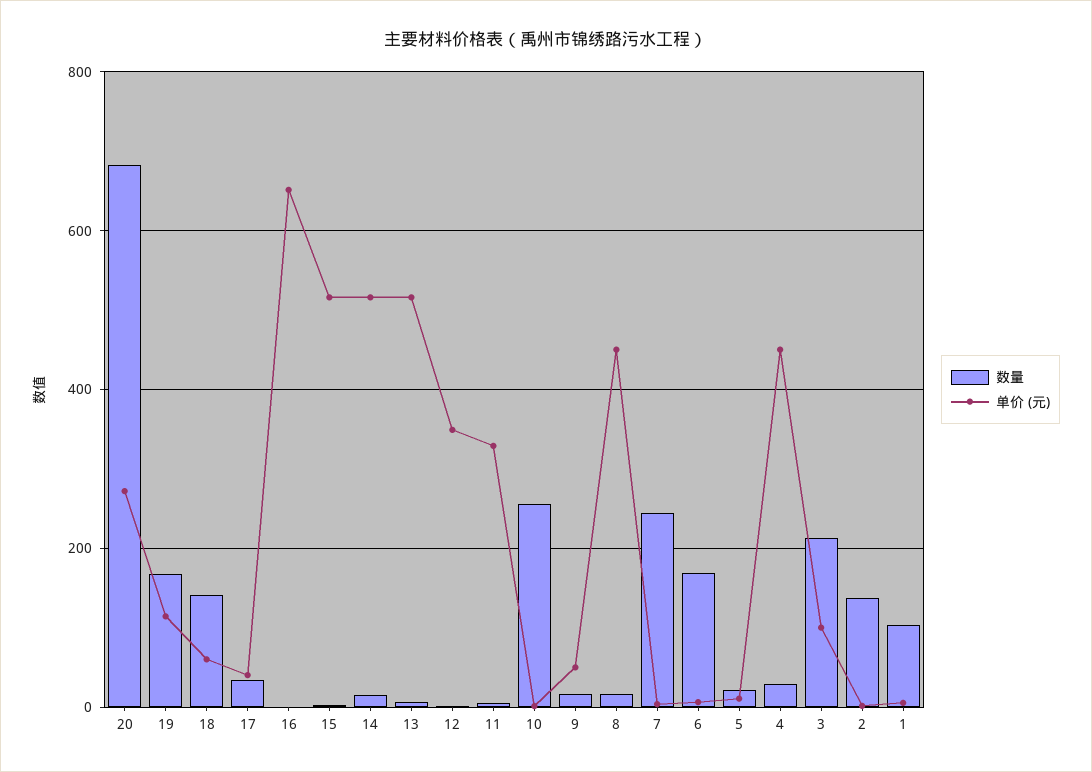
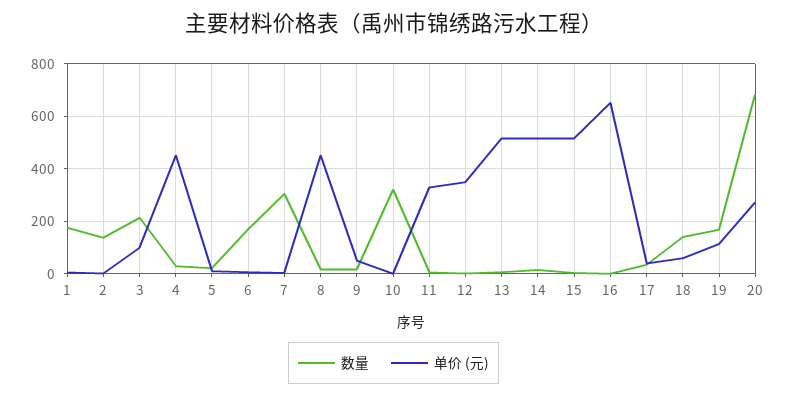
数量, 10: 260 -> 325
数量, 7: 240 -> 300
数量, 1: 100 -> 175

